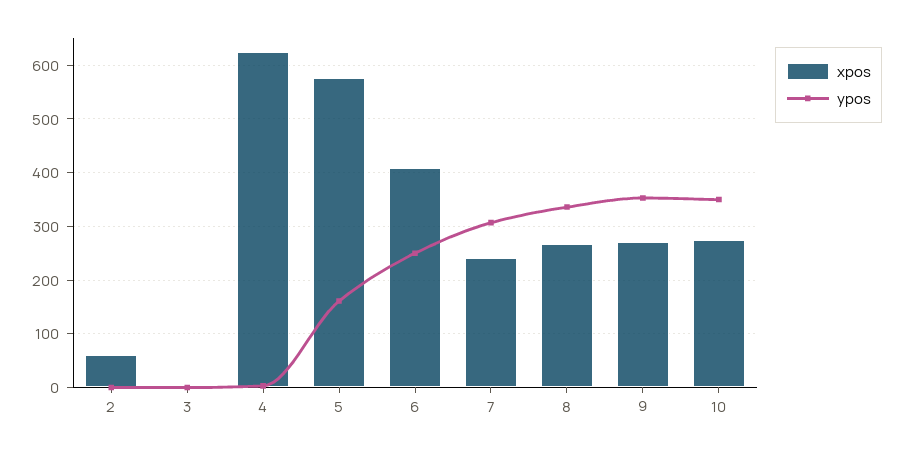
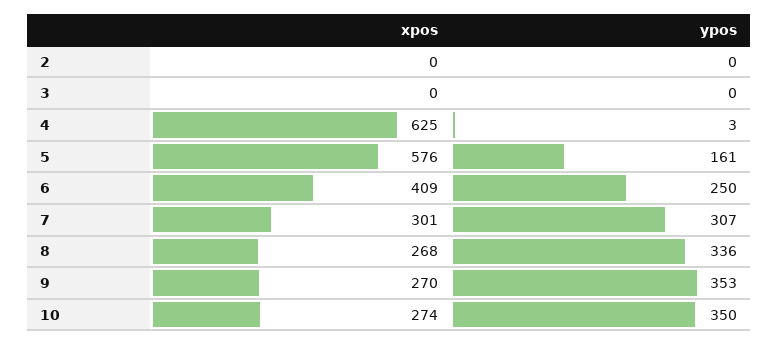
xpos, 2: 60 -> 0
xpos, 7: 240 -> 301

